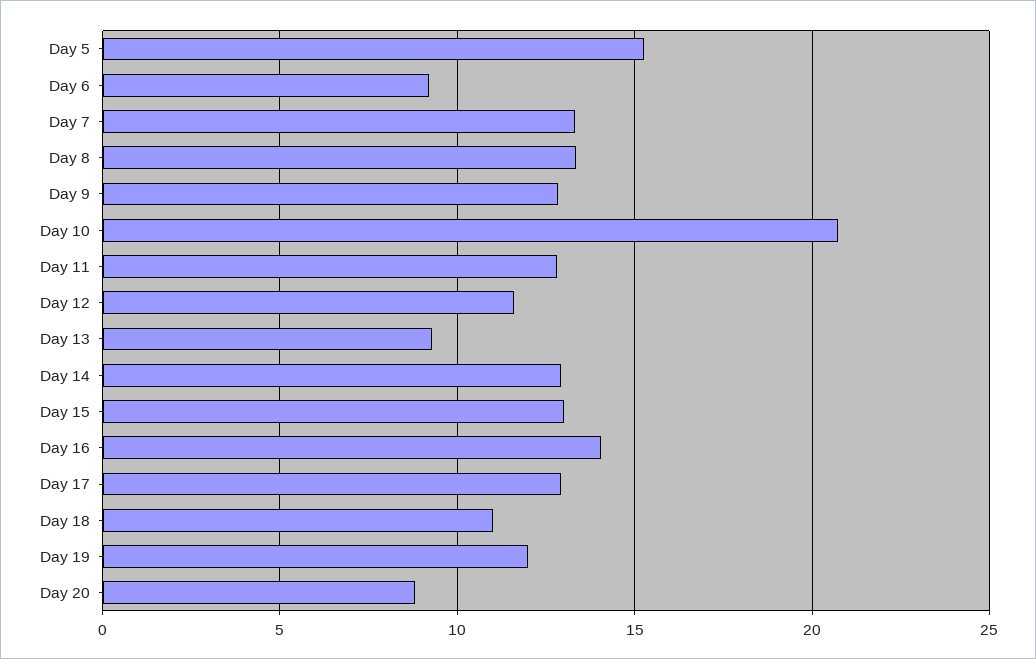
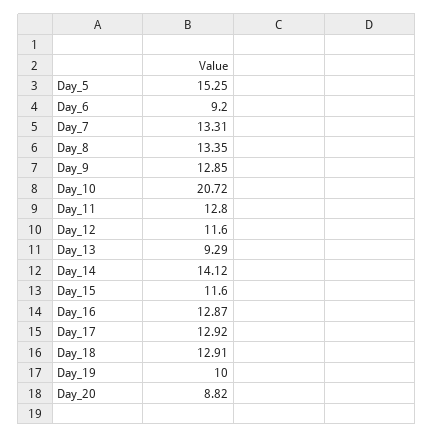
Day 14: 13 -> 14.12
Day 15: 13 -> 11.6
Day 16: 14 -> 12.87
Day 18: 11 -> 12.91
Day 19: 12 -> 10

